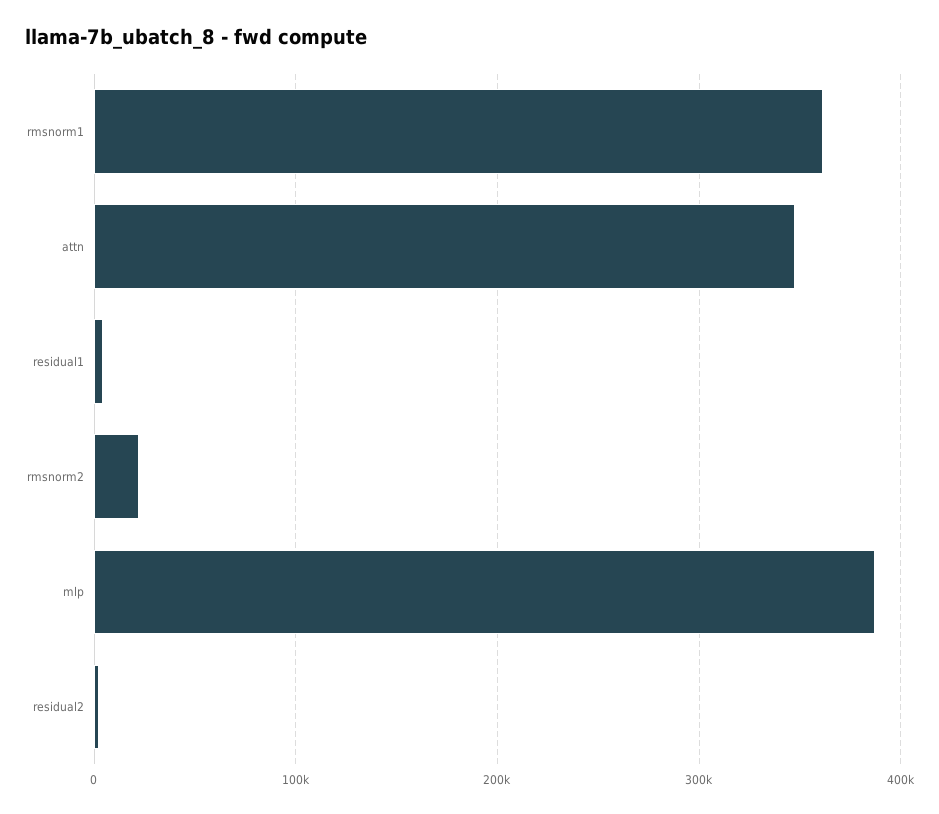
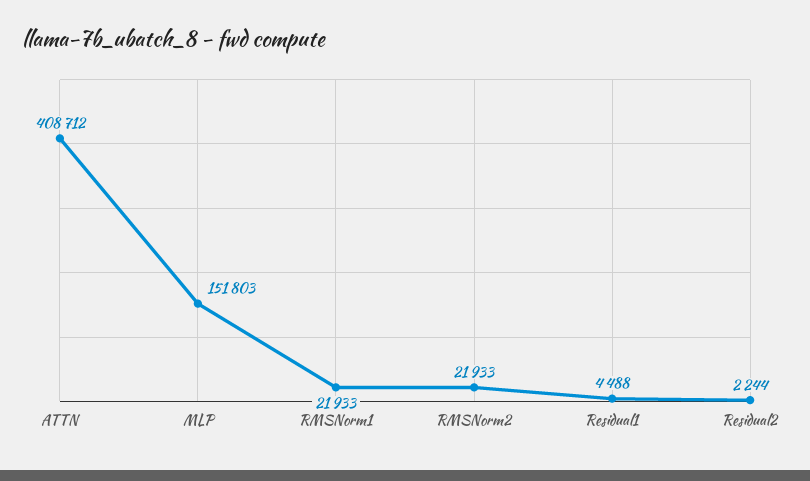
rmsnorm1: 360000 -> 21933
attn: 350000 -> 408712
mlp: 390000 -> 151803

